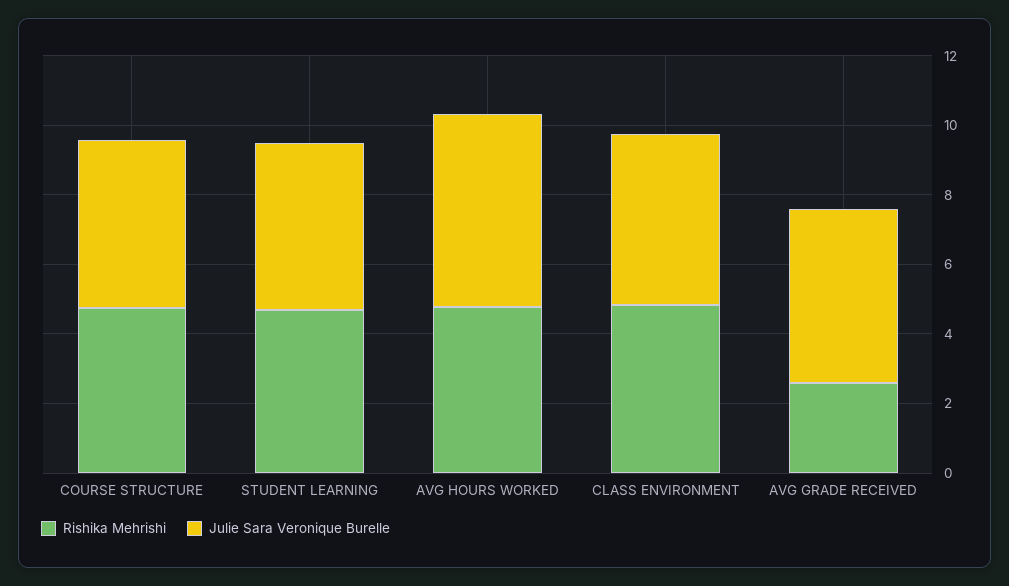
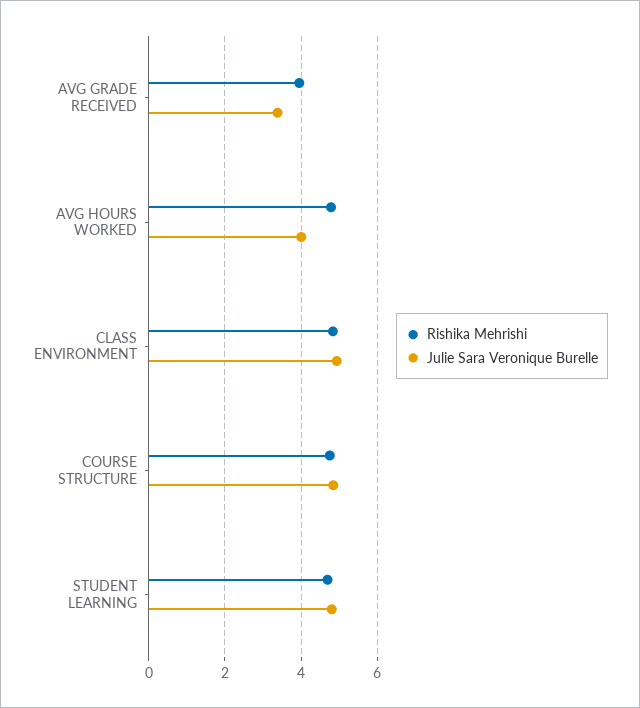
Julie Sara Veronique Burelle, AVG HOURS WORKED: 5.5 -> 4
Rishika Mehrishi, AVG GRADE RECEIVED: 2.5 -> 4
Julie Sara Veronique Burelle, AVG GRADE RECEIVED: 5 -> 3.4

